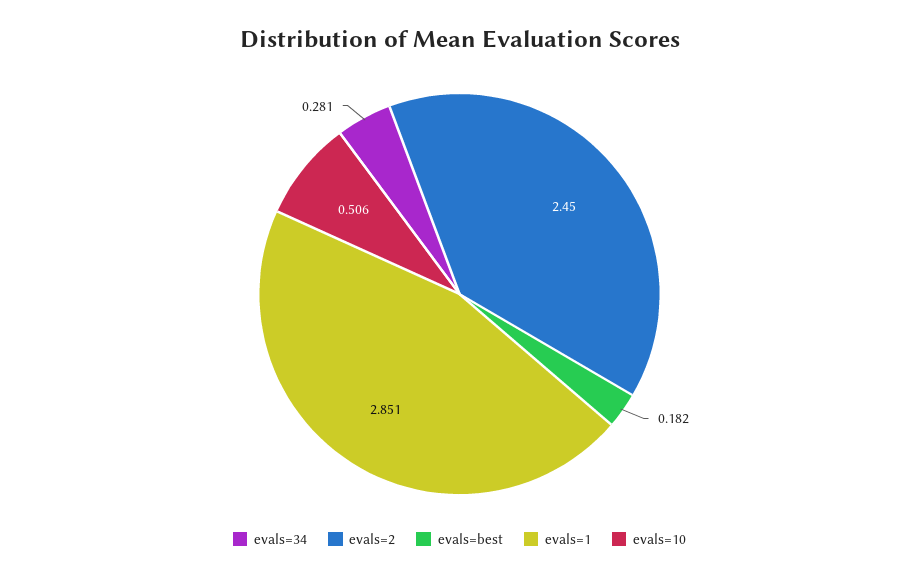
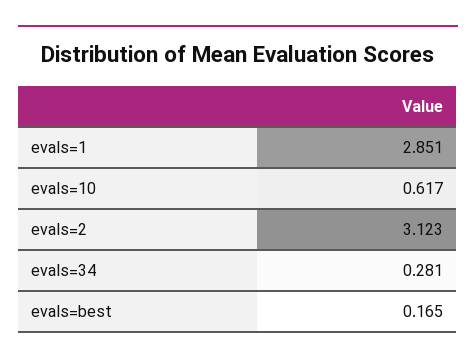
evals=2: 2.45 -> 3.123
evals=best: 0.182 -> 0.165
evals=10: 0.506 -> 0.617

